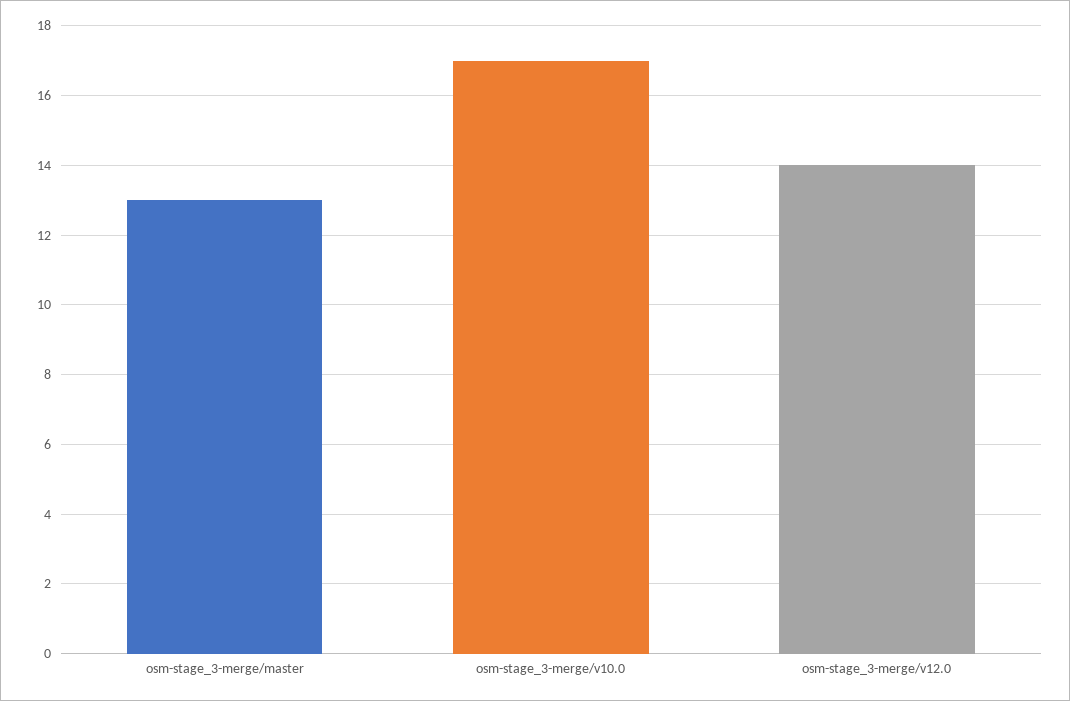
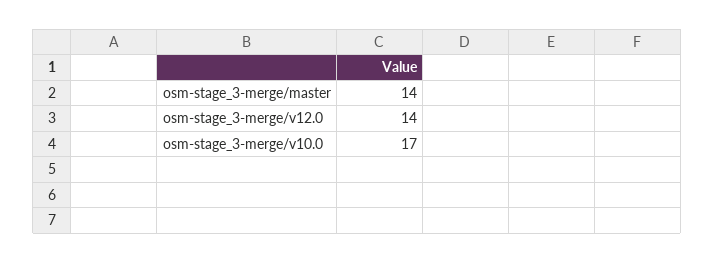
osm-stage_3-merge/master: 13 -> 14

